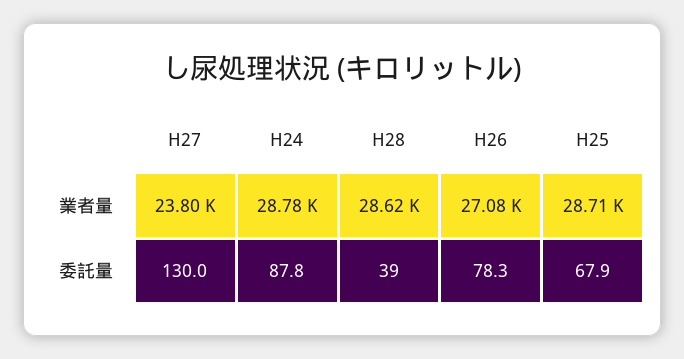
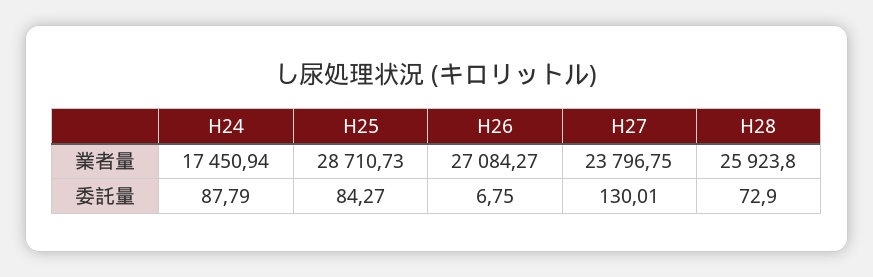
H24, 業者量: 28780 -> 17450.94
H28, 業者量: 28620 -> 25923.8
H28, 委託量: 39 -> 72.9
H26, 委託量: 78.3 -> 6.75
H25, 委託量: 67.9 -> 84.27

